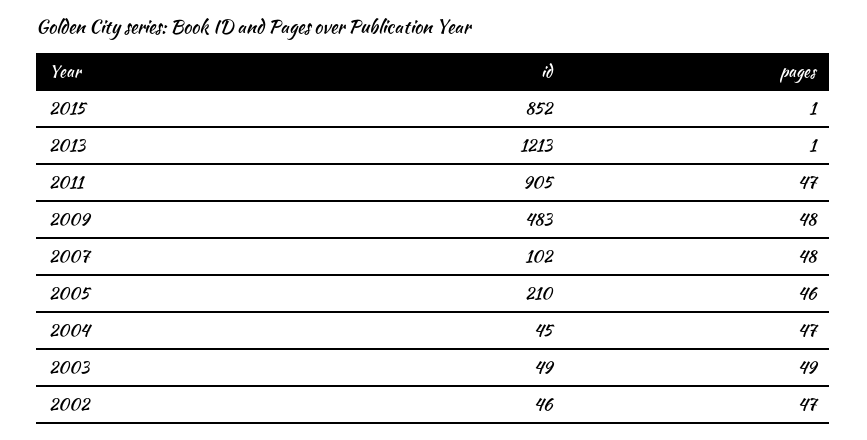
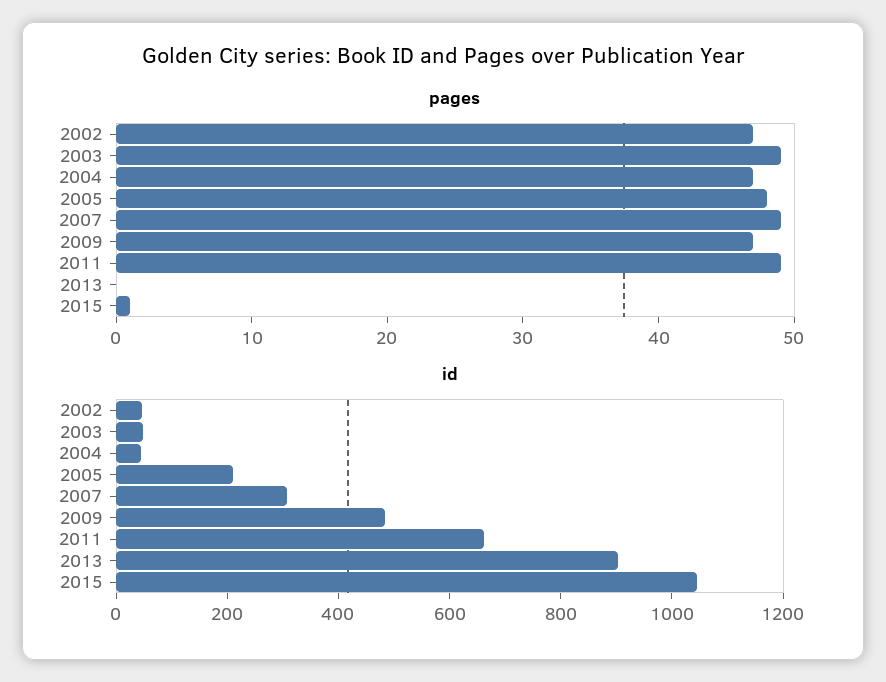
id, 2015: 852 -> 1050
id, 2013: 1213 -> 900
pages, 2013: 1 -> 0
id, 2011: 905 -> 650
pages, 2011: 47 -> 49
pages, 2009: 48 -> 47
id, 2007: 102 -> 300
pages, 2007: 48 -> 49
pages, 2005: 46 -> 48

